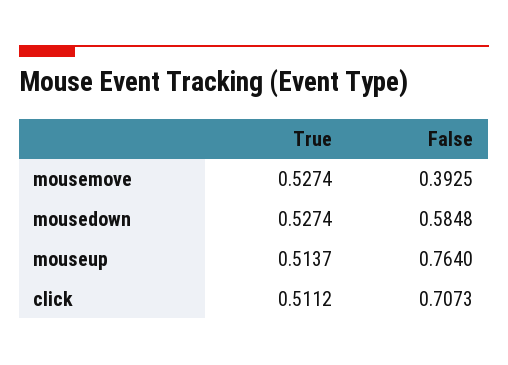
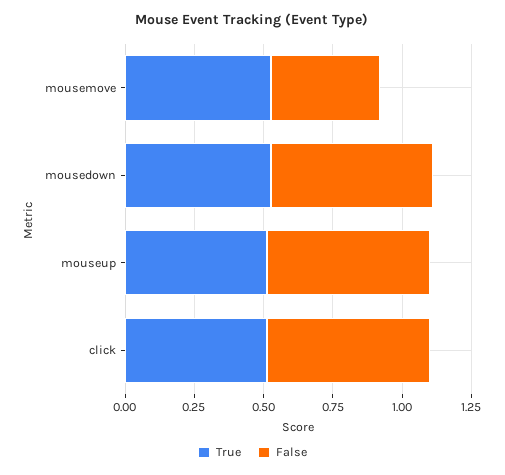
False, mouseup: 0.764 -> 0.6
False, click: 0.7073 -> 0.6

